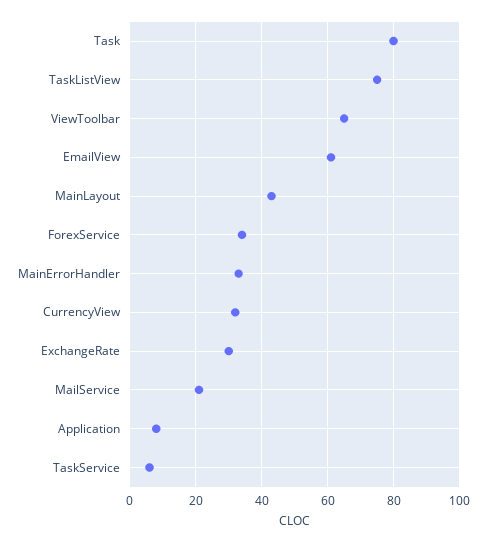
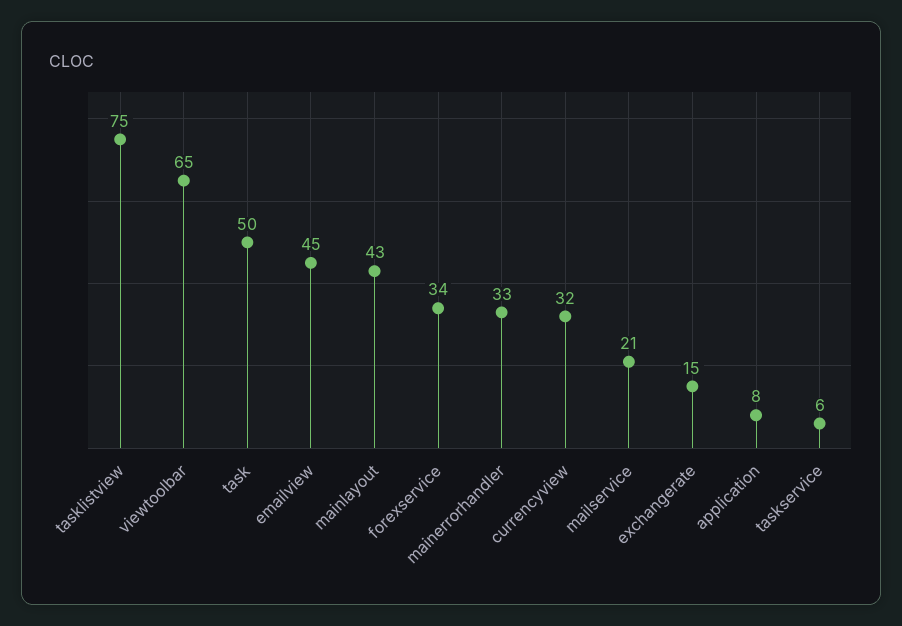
Task: 80 -> 50
EmailView: 60 -> 45
ExchangeRate: 30 -> 15

